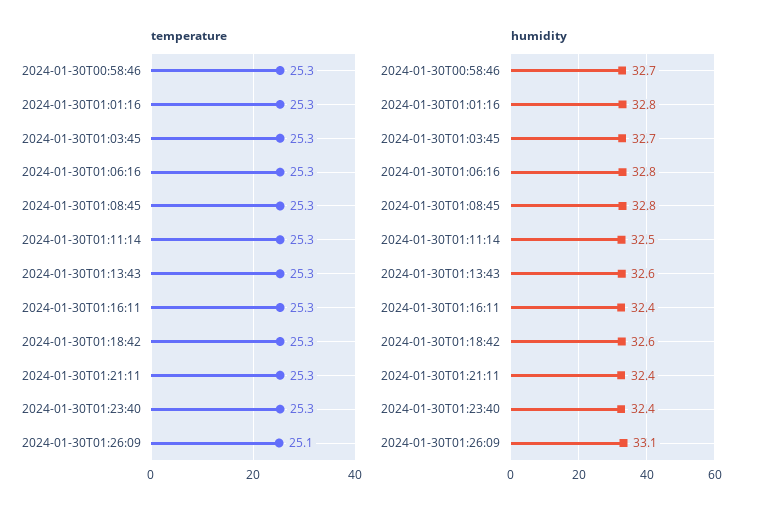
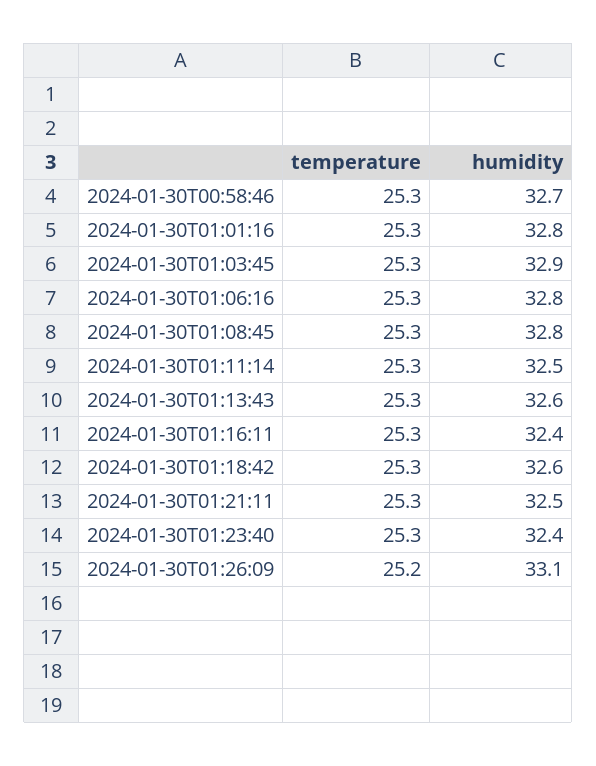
temperature, 2024-01-30T01:26:09: 25.1 -> 25.2
humidity, 2024-01-30T01:03:45: 32.7 -> 32.9
humidity, 2024-01-30T01:21:11: 32.4 -> 32.5

